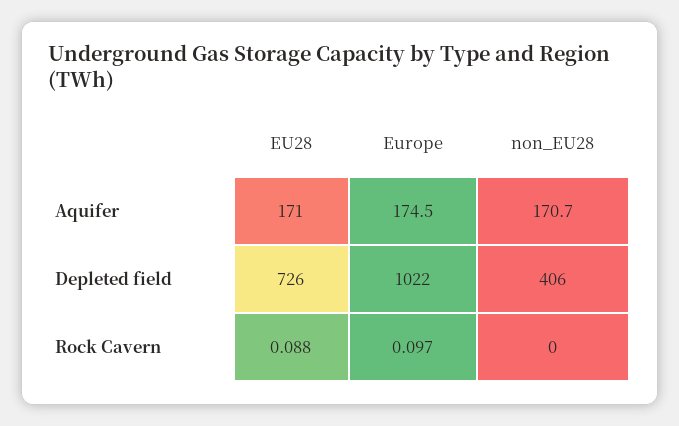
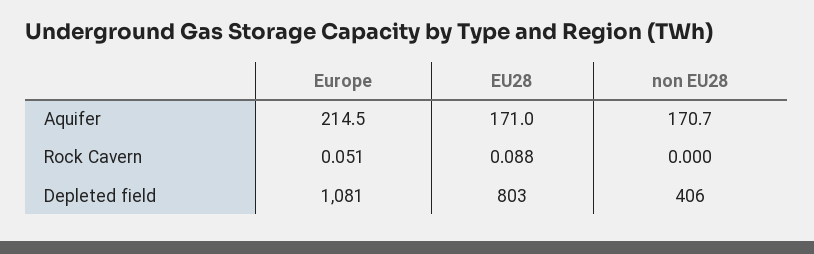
Europe, Aquifer: 174.5 -> 214.5
EU28, Depleted field: 726 -> 803
Europe, Depleted field: 1022 -> 1081
Europe, Rock Cavern: 0.097 -> 0.051

